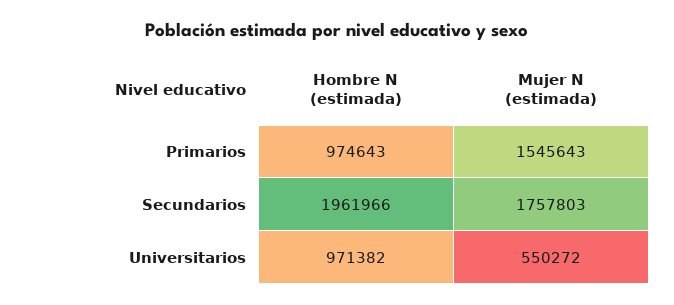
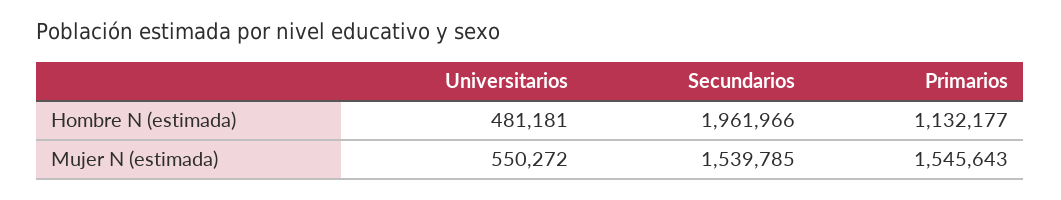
Hombre N (estimada), Primarios: 974643 -> 1132177
Mujer N (estimada), Secundarios: 1757803 -> 1539785
Hombre N (estimada), Universitarios: 971382 -> 481181

